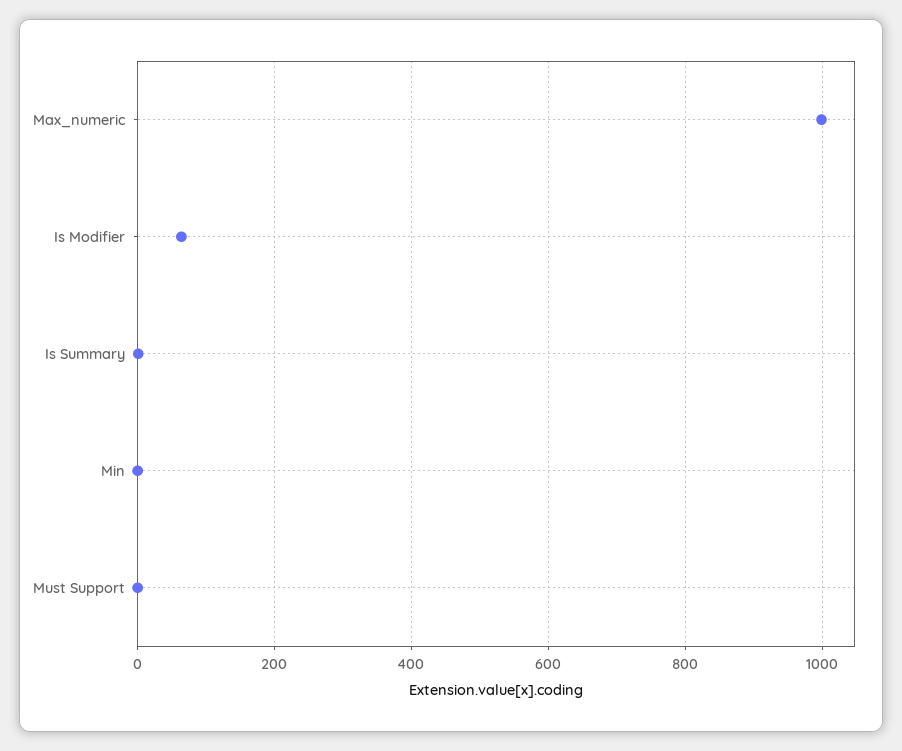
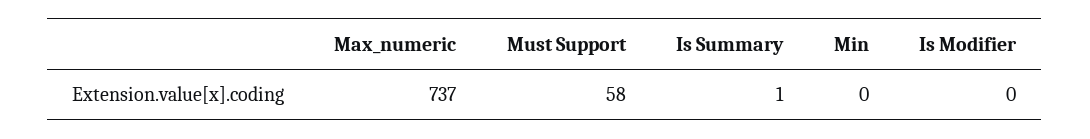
Max_numeric: 1000 -> 737
Is Modifier: 60 -> 0
Must Support: 0 -> 58

